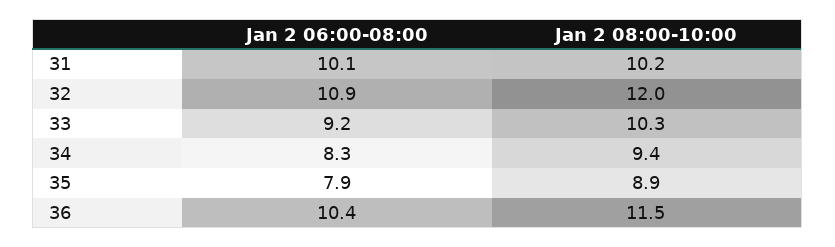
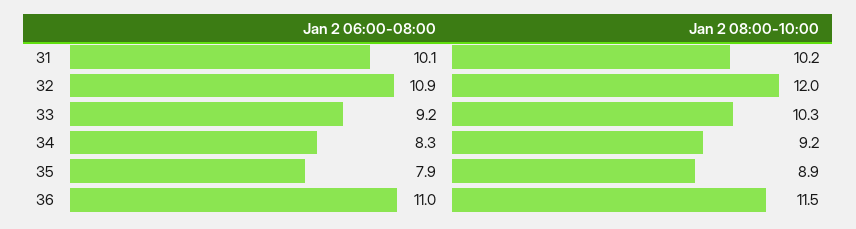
Jan 2 08:00-10:00, 34: 9.4 -> 9.2
Jan 2 06:00-08:00, 36: 10.4 -> 11

